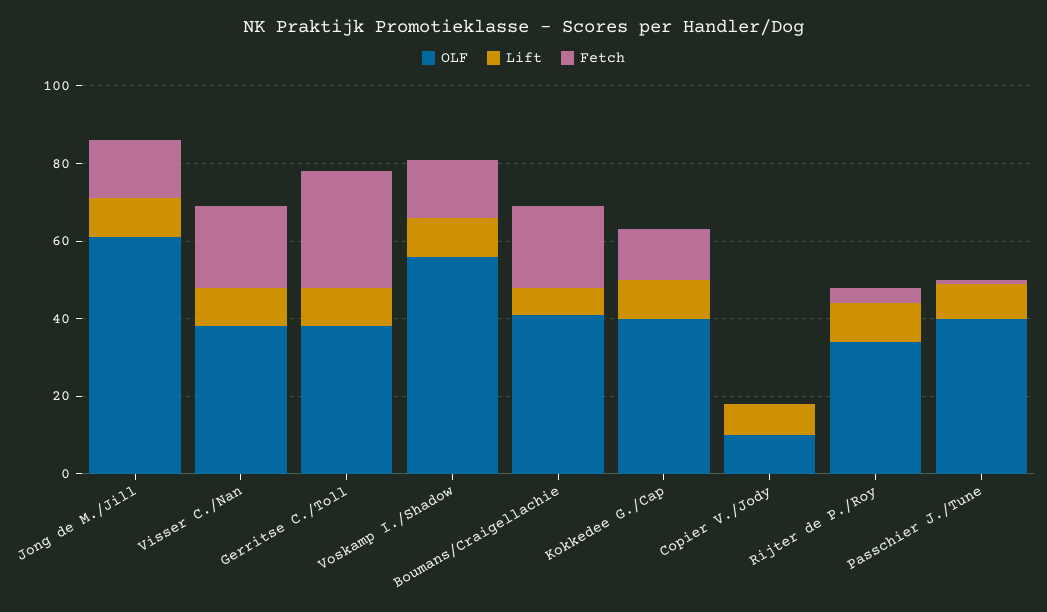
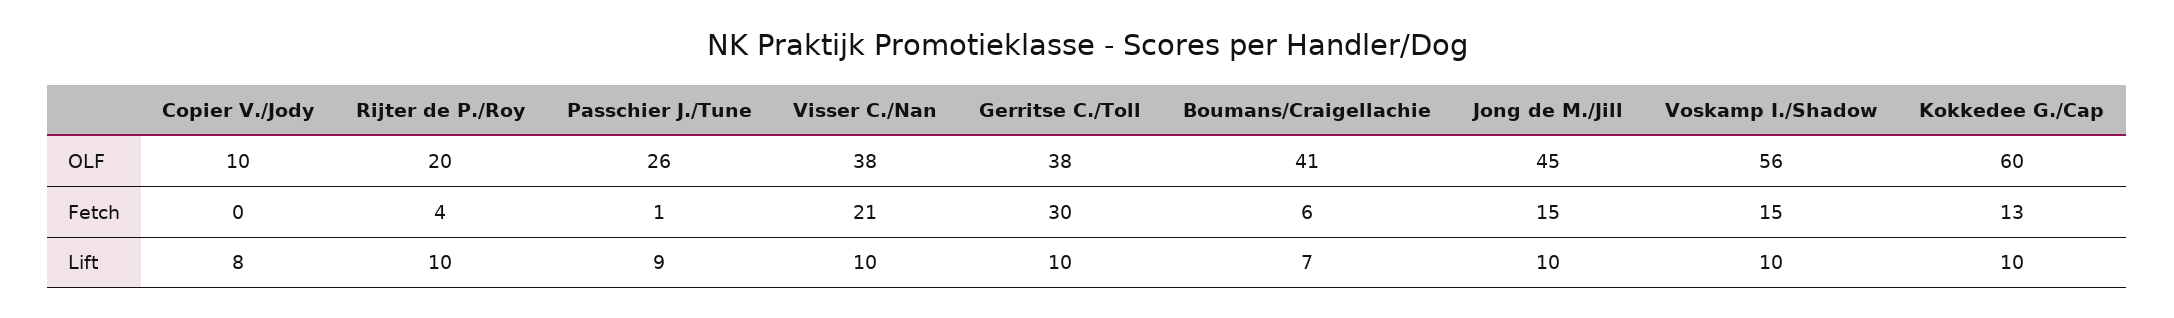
OLF, Jong de M./Jill: 60 -> 45
Fetch, Boumans/Craigellachie: 20 -> 6
OLF, Kokkedee G./Cap: 40 -> 60
OLF, Rijter de P./Roy: 35 -> 20
OLF, Passchier J./Tune: 40 -> 26

